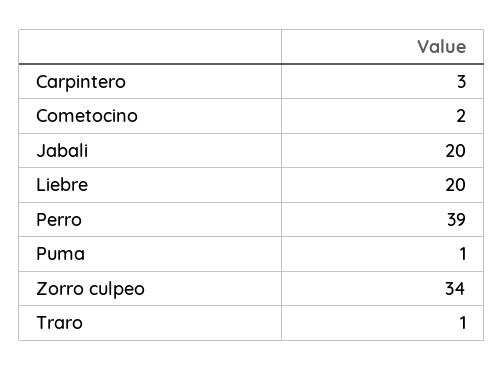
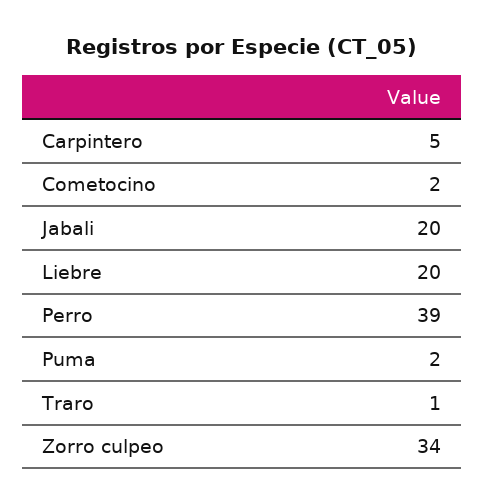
Carpintero: 3 -> 5
Puma: 1 -> 2

